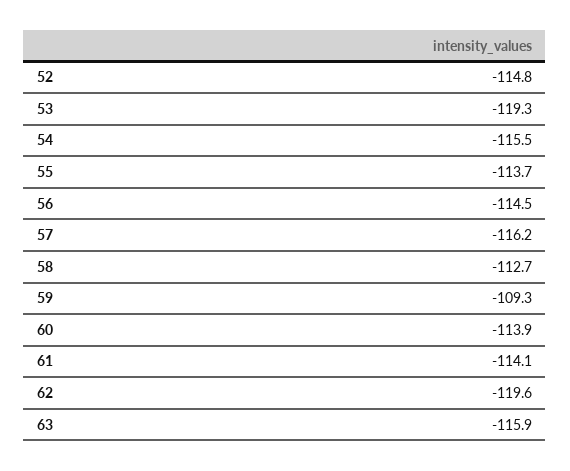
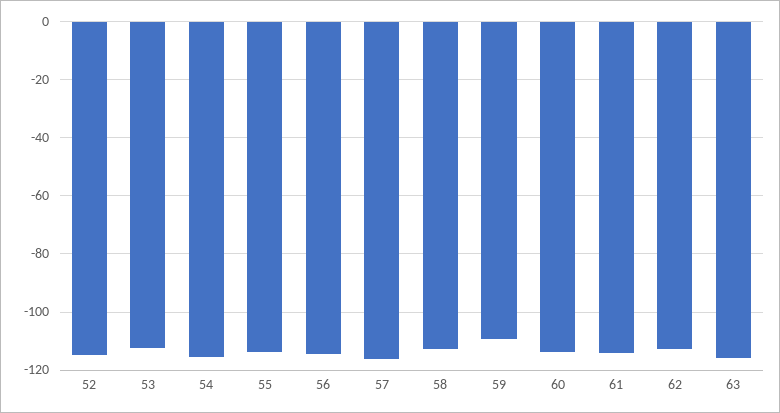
53: -119.3 -> -112.5
62: -119.6 -> -112.5

